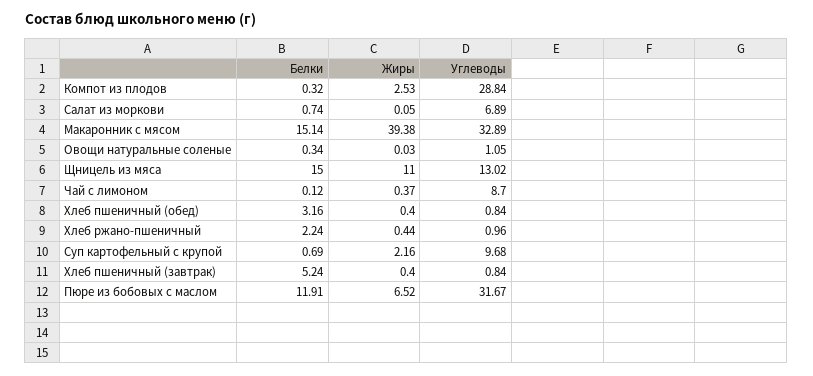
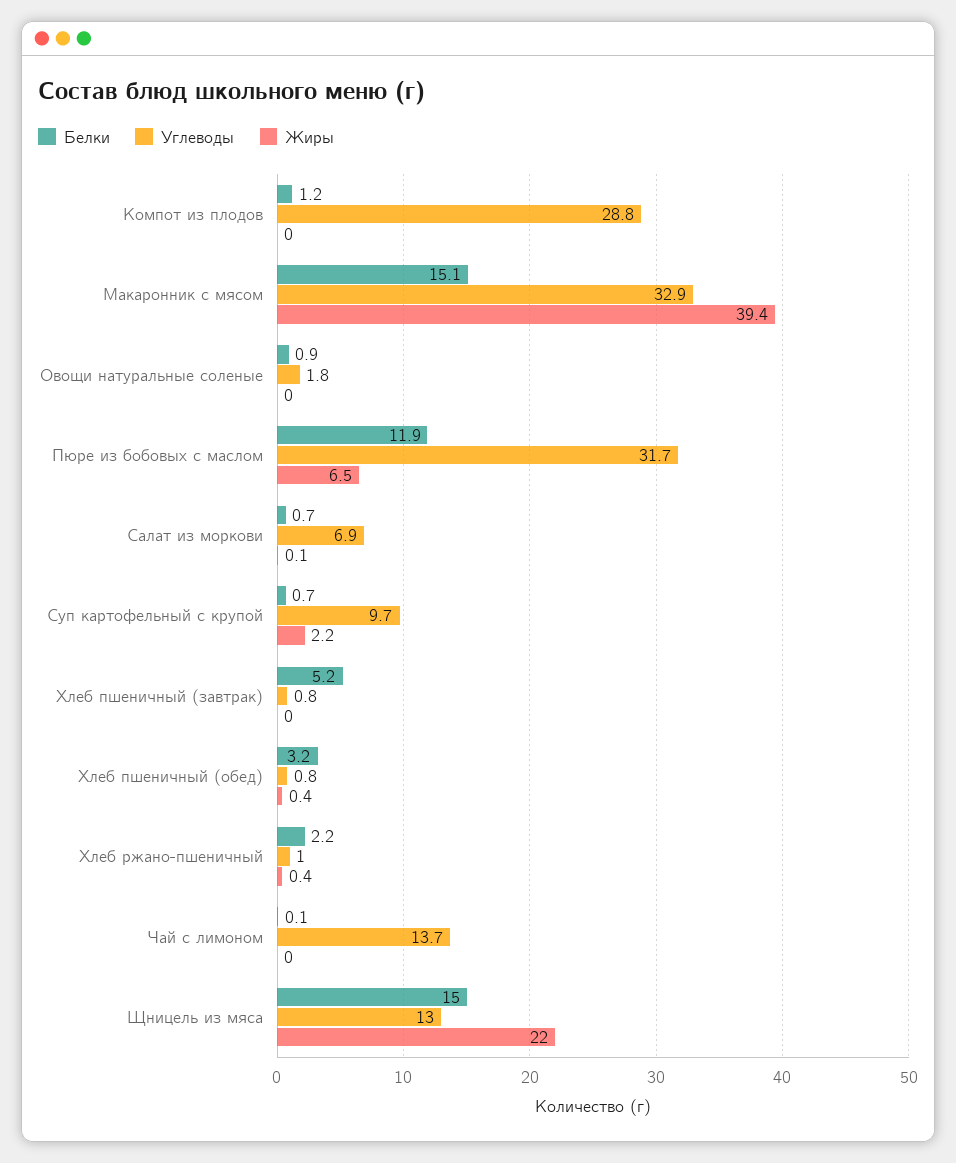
Белки, Компот из плодов: 0.32 -> 1.2
Жиры, Компот из плодов: 2.53 -> 0
Белки, Овощи натуральные соленые: 0.34 -> 0.9
Углеводы, Овощи натуральные соленые: 1.05 -> 1.8
Жиры, Щницель из мяса: 11 -> 22
Жиры, Чай с лимоном: 0.37 -> 0
Углеводы, Чай с лимоном: 8.7 -> 13.7
Жиры, Хлеб пшеничный (завтрак): 0.4 -> 0

